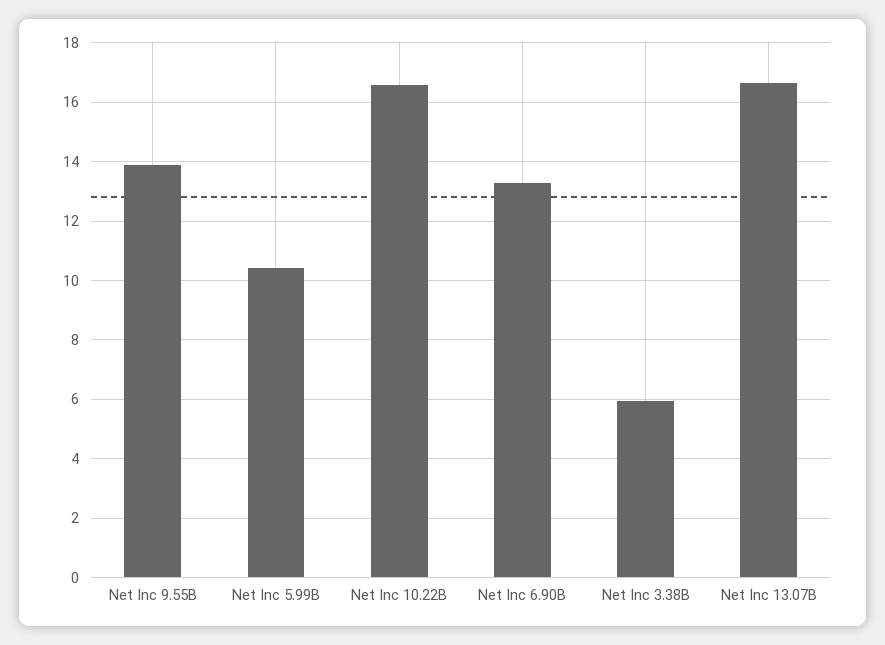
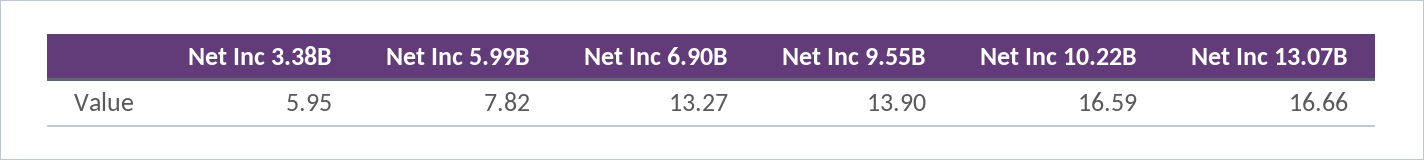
Net Inc 5.99B: 10.5 -> 7.82

